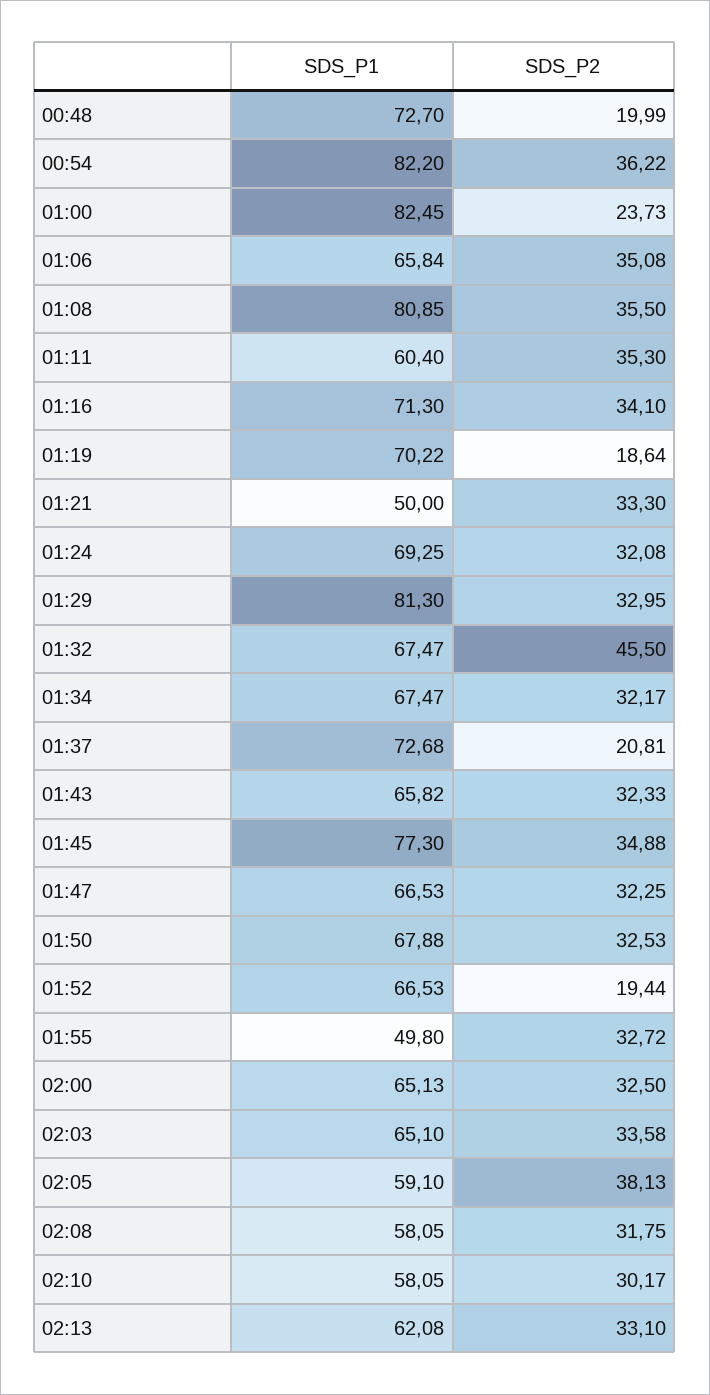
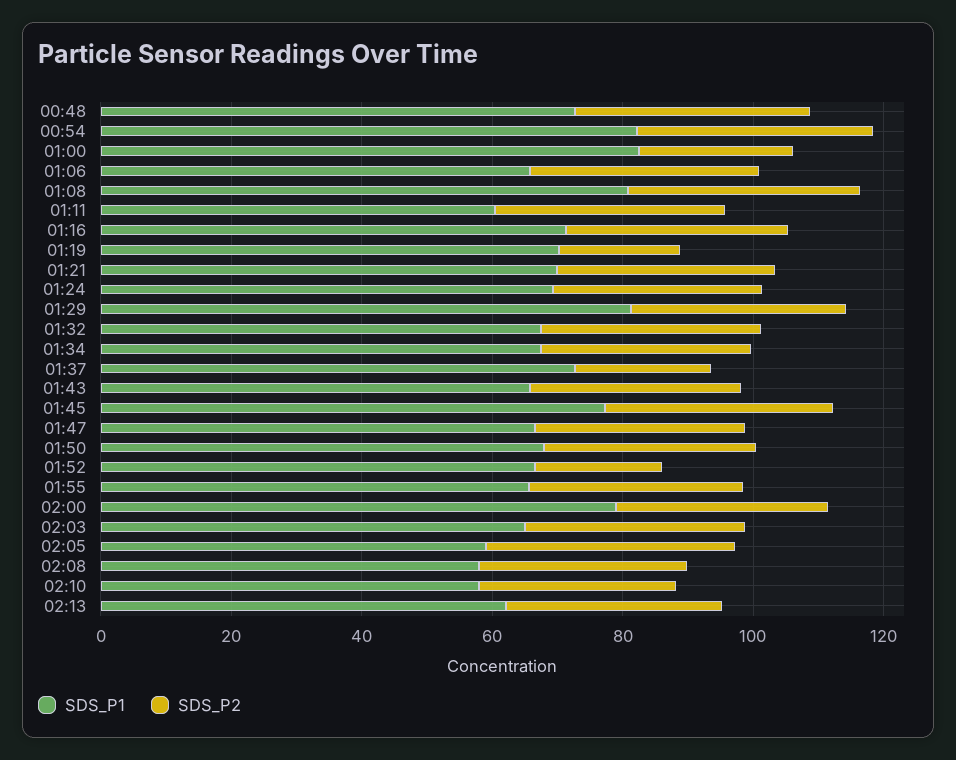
SDS_P2, 00:48: 19.99 -> 35
SDS_P1, 01:21: 50 -> 70
SDS_P2, 01:32: 45.5 -> 35
SDS_P1, 01:55: 49.8 -> 65
SDS_P1, 02:00: 65.13 -> 80

